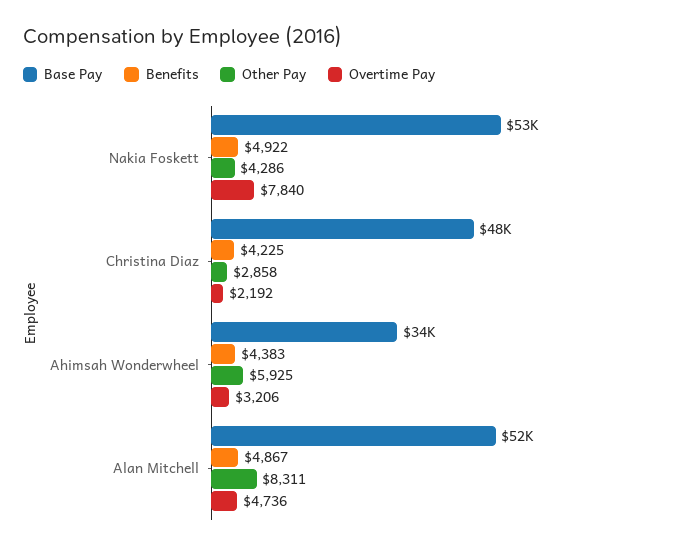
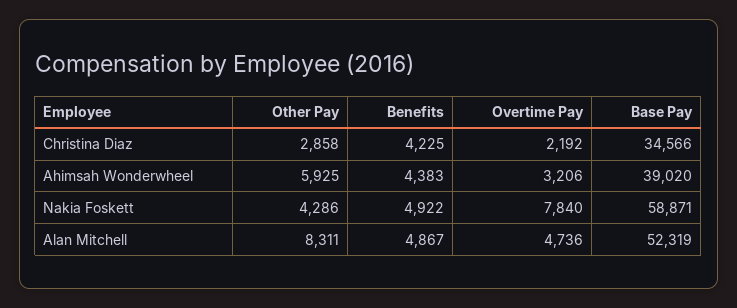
Base Pay, Nakia Foskett: 53000 -> 58871
Base Pay, Christina Diaz: 48000 -> 34566
Base Pay, Ahimsah Wonderwheel: 34000 -> 39020

